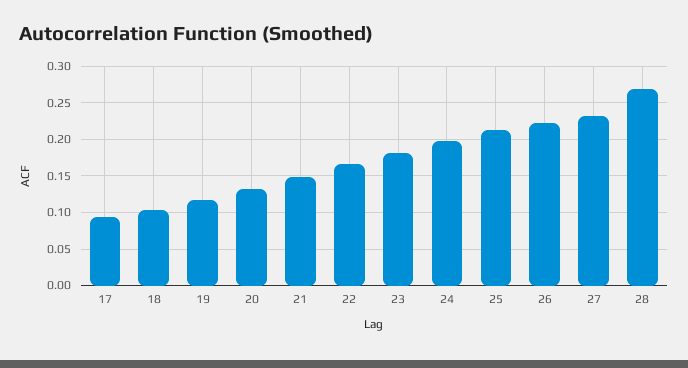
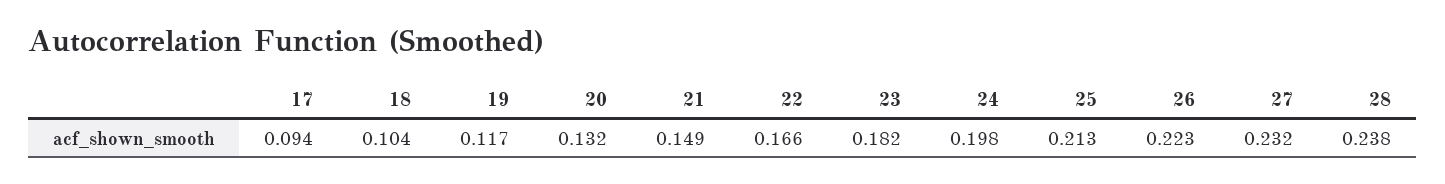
28: 0.27 -> 0.238

